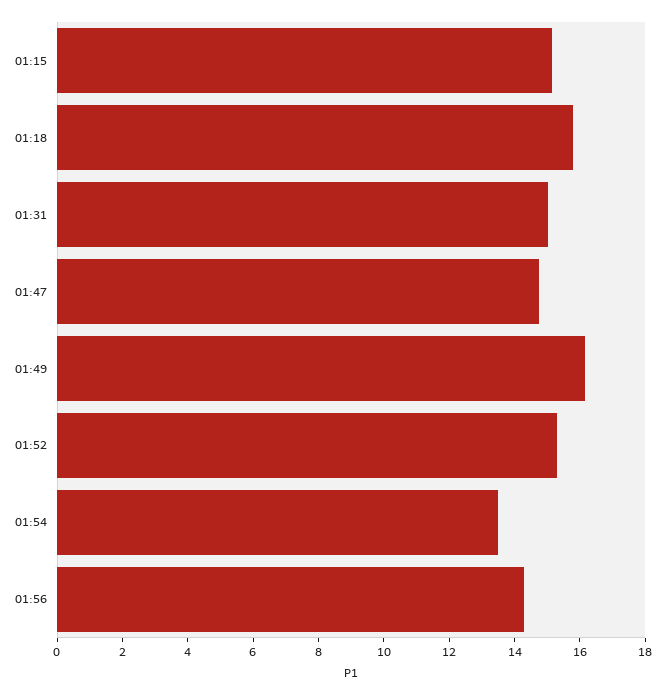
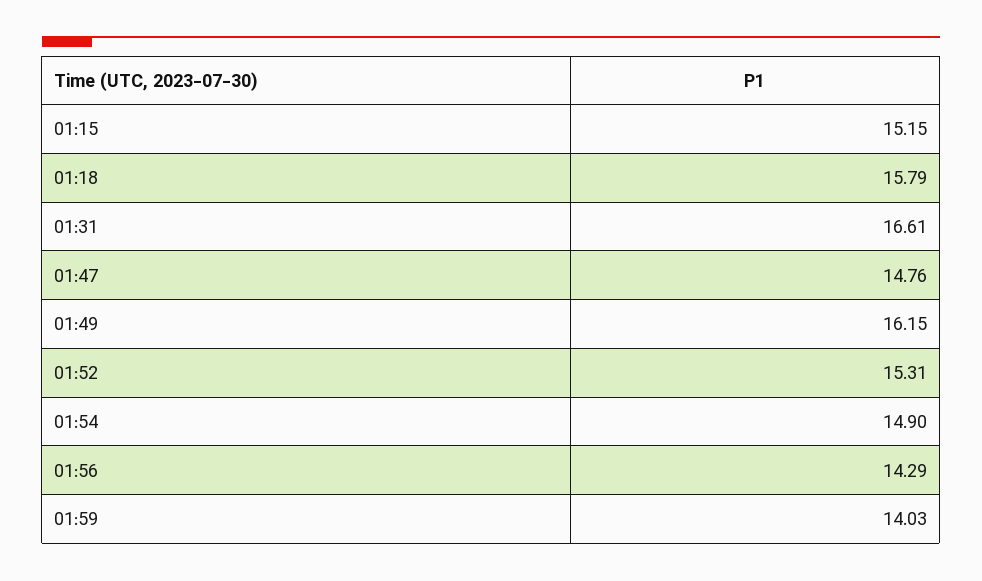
01:31: 15 -> 16.61
01:54: 13.5 -> 14.9
01:59: none -> 14.03

